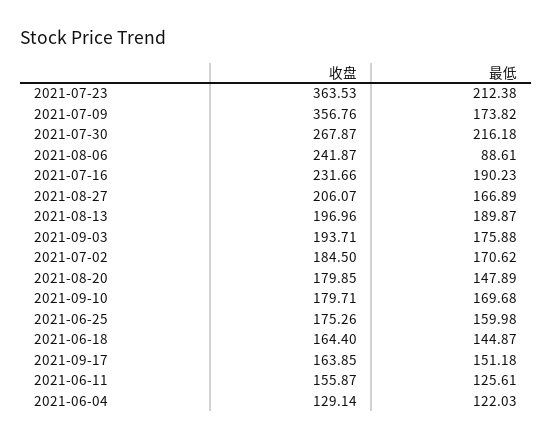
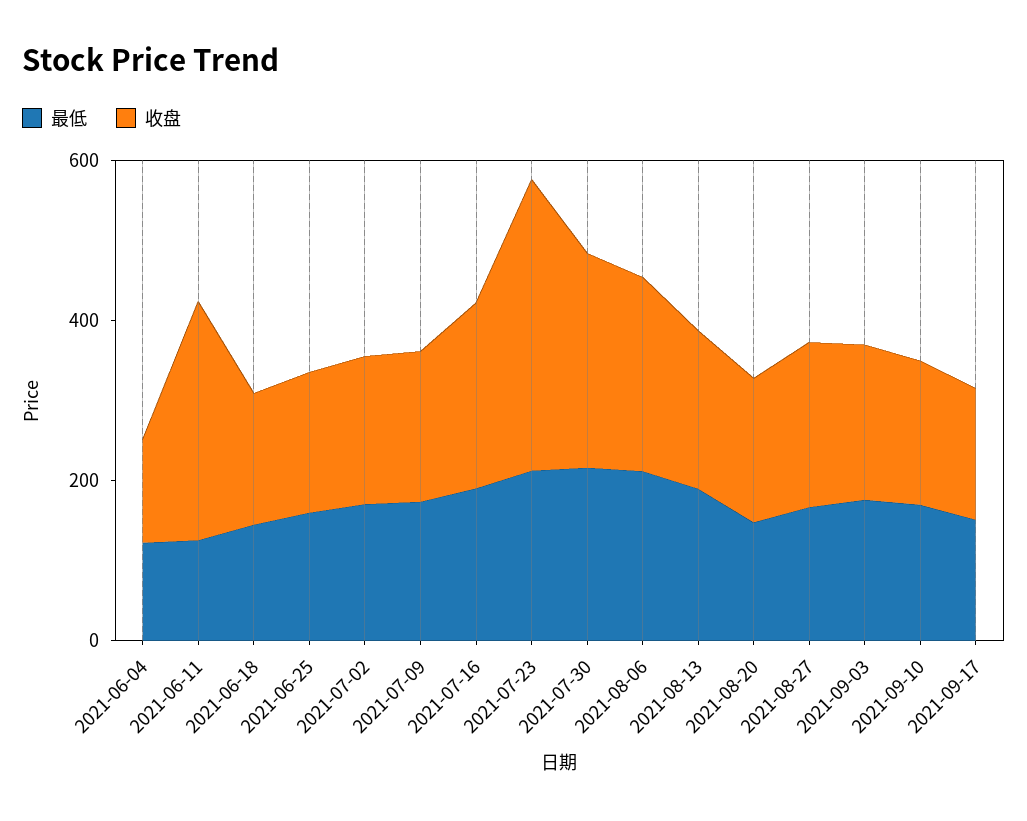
收盘, 2021-07-09: 356.76 -> 200
最低, 2021-08-06: 88.61 -> 200
收盘, 2021-06-11: 155.87 -> 300

